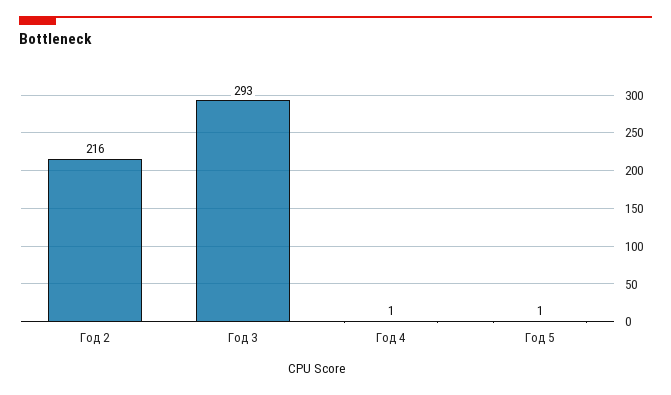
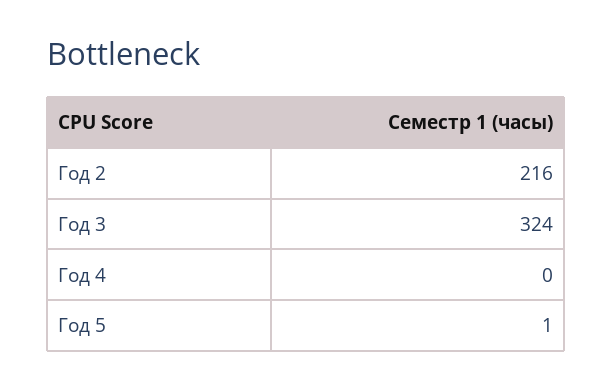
Год 3: 293 -> 324
Год 4: 1 -> 0

